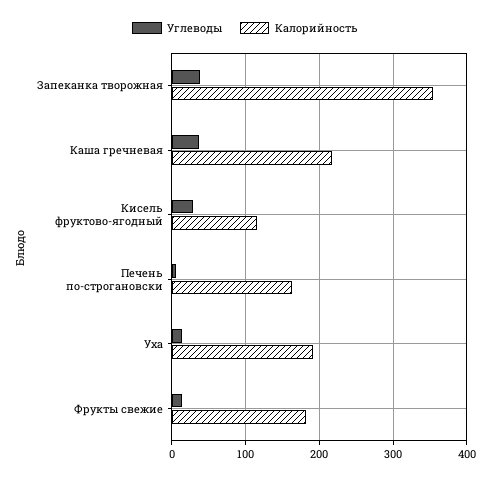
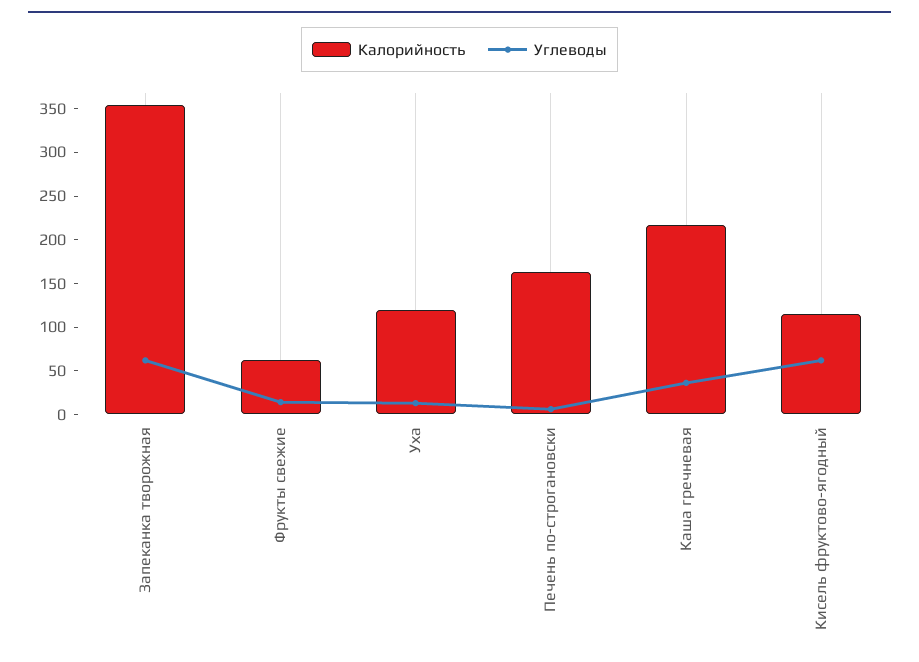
Углеводы, Запеканка творожная: 40 -> 60
Углеводы, Кисель фруктово-ягодный: 30 -> 60
Калорийность, Уха: 190 -> 120
Калорийность, Фрукты свежие: 180 -> 60

